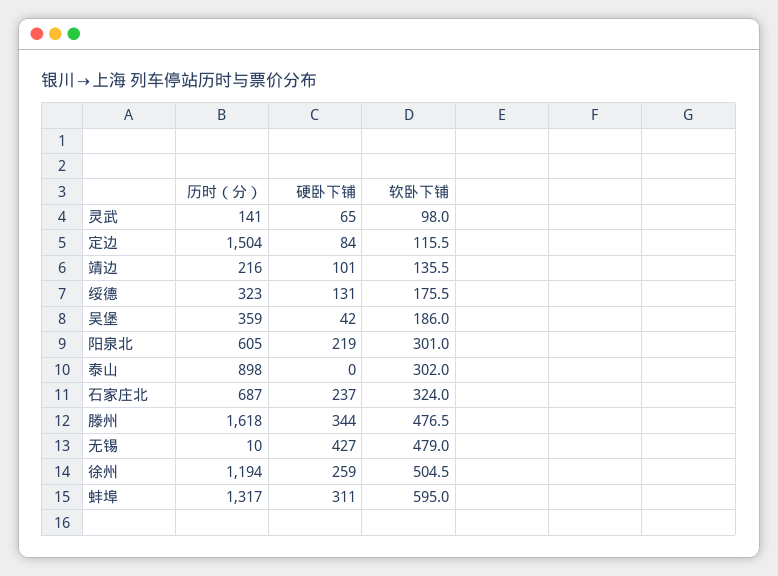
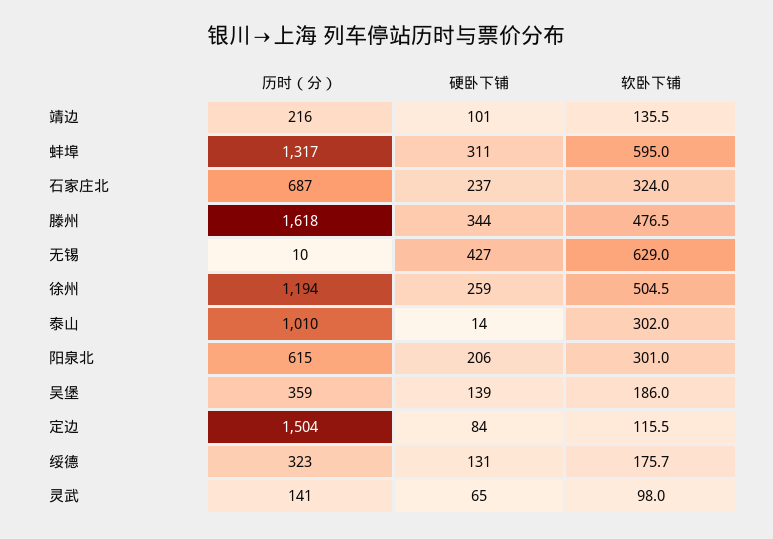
软卧下铺, 绥德: 175.5 -> 175.7
硬卧下铺, 吴堡: 42 -> 139
历时（分）, 阳泉北: 605 -> 615
硬卧下铺, 阳泉北: 219 -> 206
历时（分）, 泰山: 898 -> 1010
硬卧下铺, 泰山: 0 -> 14
软卧下铺, 无锡: 479 -> 629

